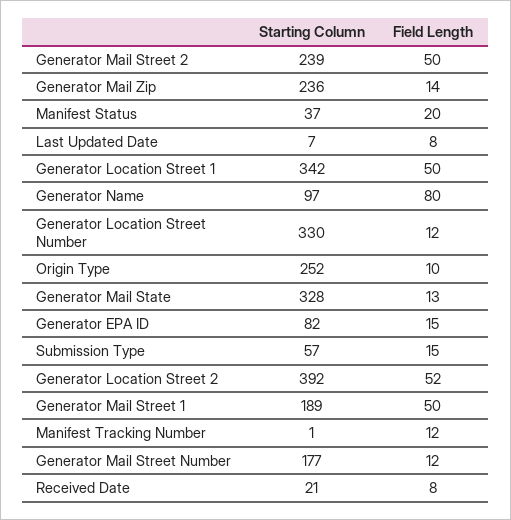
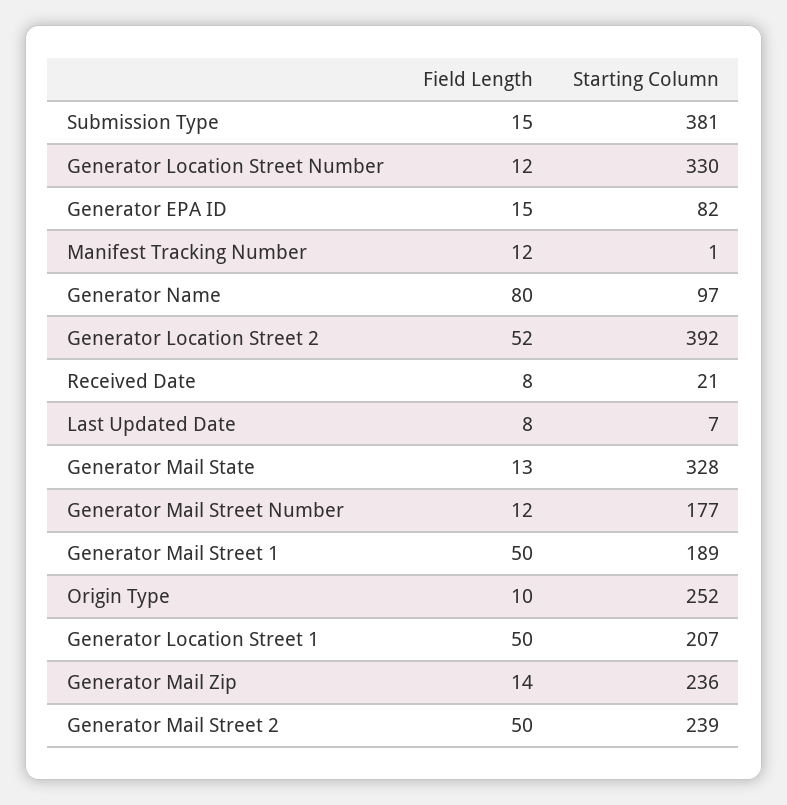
Starting Column, Manifest Status: 37 -> none
Field Length, Manifest Status: 20 -> none
Starting Column, Generator Location Street 1: 342 -> 207
Starting Column, Submission Type: 57 -> 381

